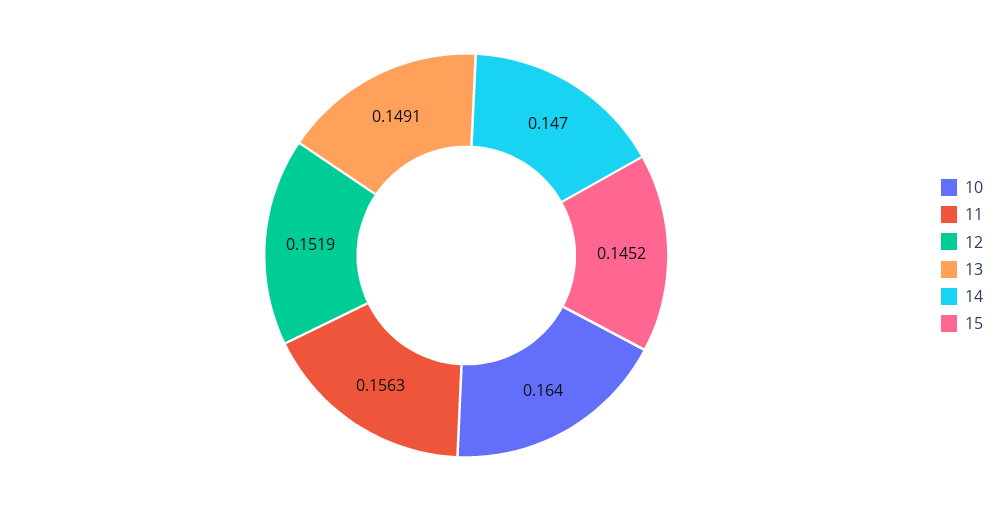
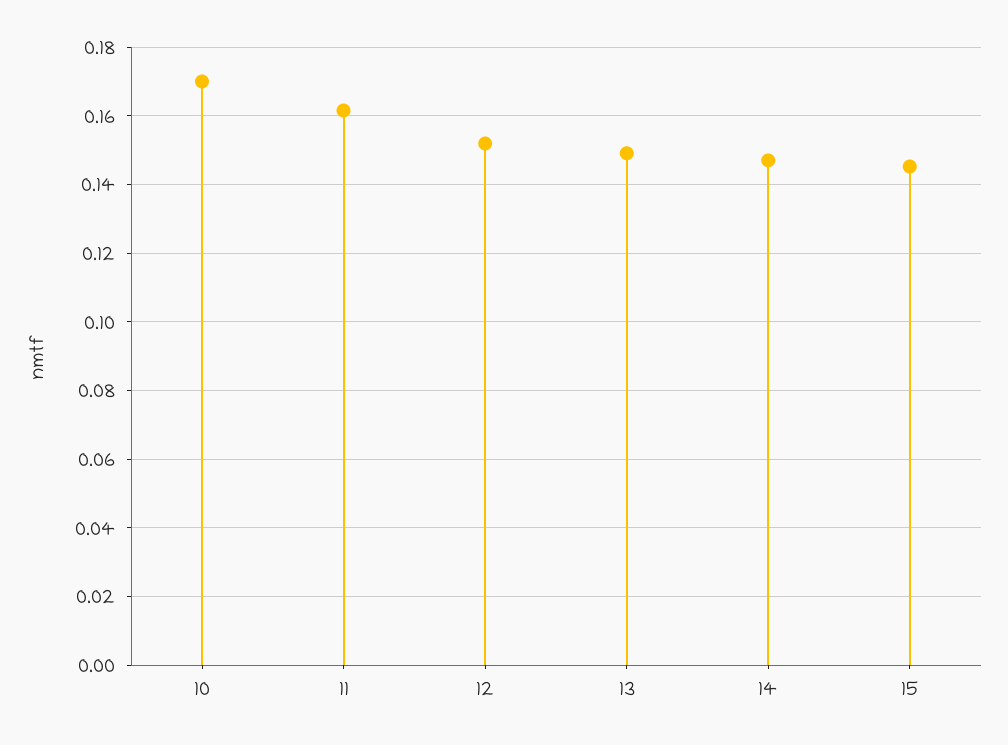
10: 0.164 -> 0.17
11: 0.1563 -> 0.162

